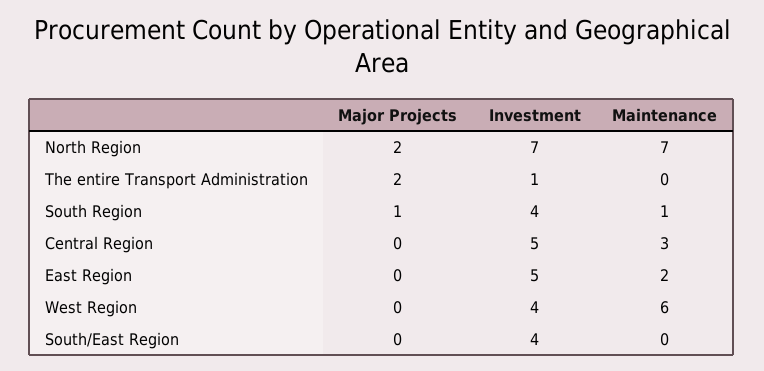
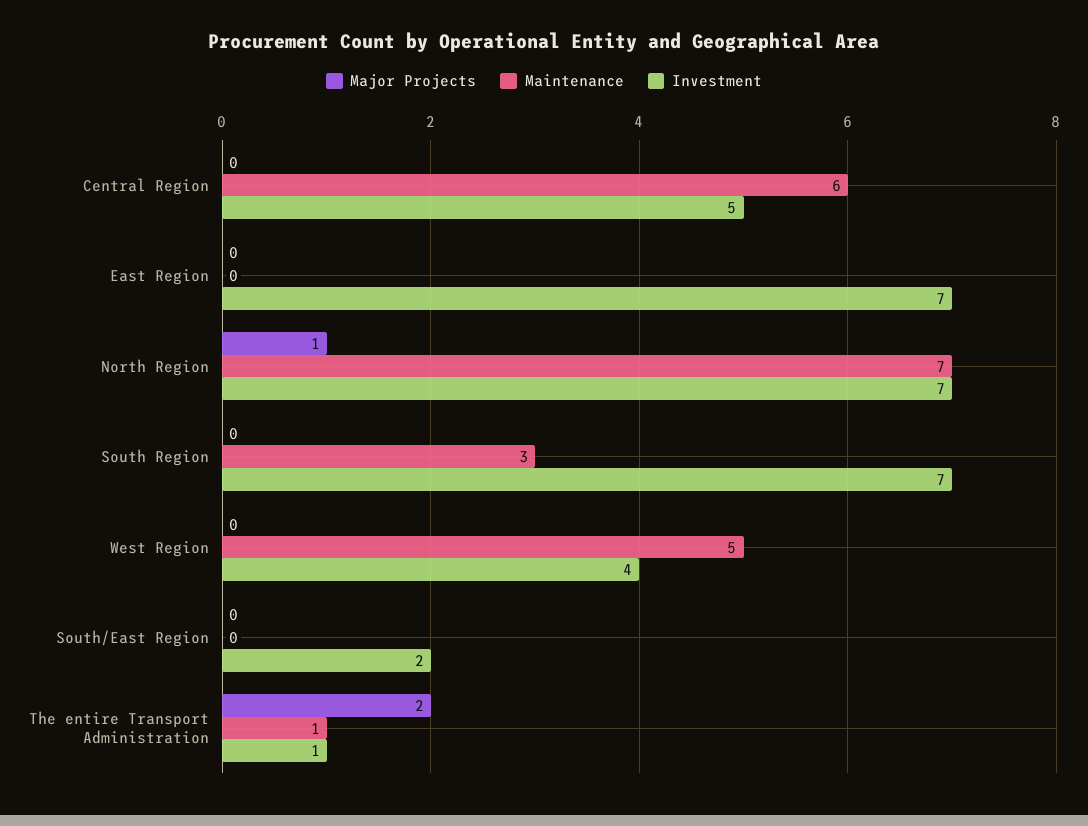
Major Projects, North Region: 2 -> 1
Maintenance, The entire Transport Administration: 0 -> 1
Major Projects, South Region: 1 -> 0
Investment, South Region: 4 -> 7
Maintenance, South Region: 1 -> 3
Maintenance, Central Region: 3 -> 6
Investment, East Region: 5 -> 7
Maintenance, East Region: 2 -> 0
Maintenance, West Region: 6 -> 5
Investment, South/East Region: 4 -> 2

